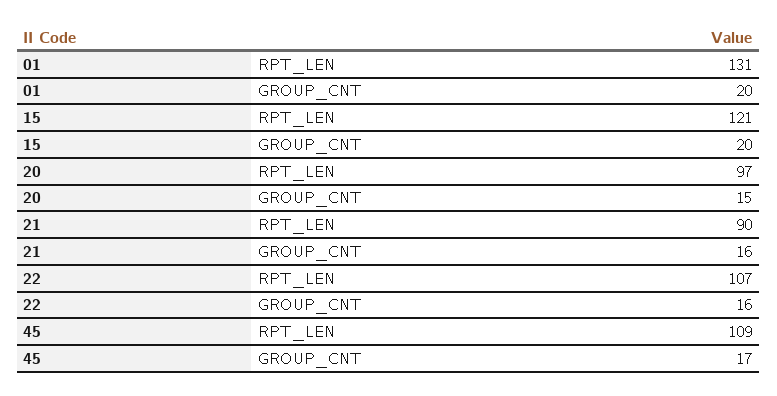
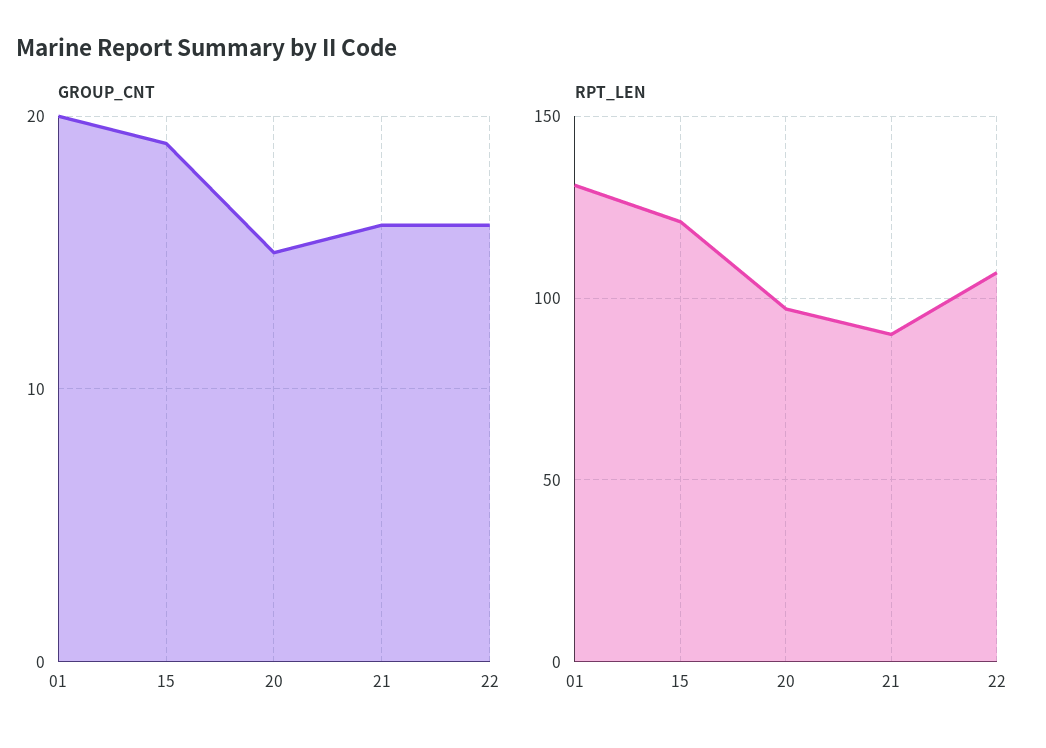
GROUP_CNT, 15: 20 -> 19
RPT_LEN, 45: 109 -> none
GROUP_CNT, 45: 17 -> none

